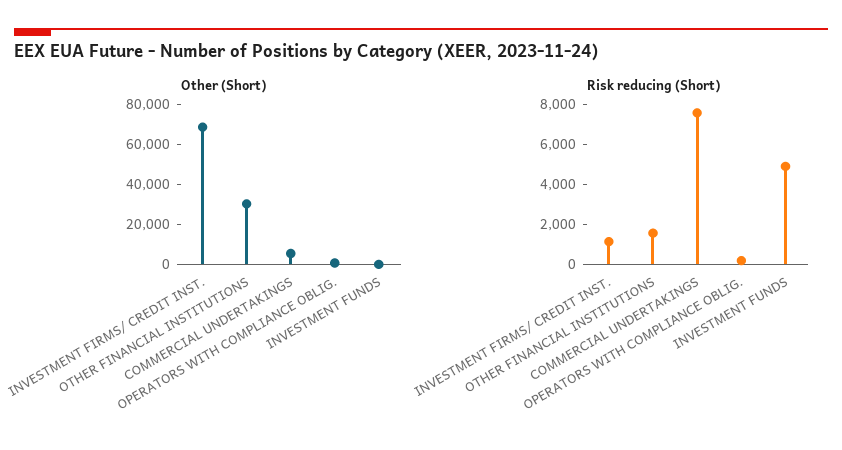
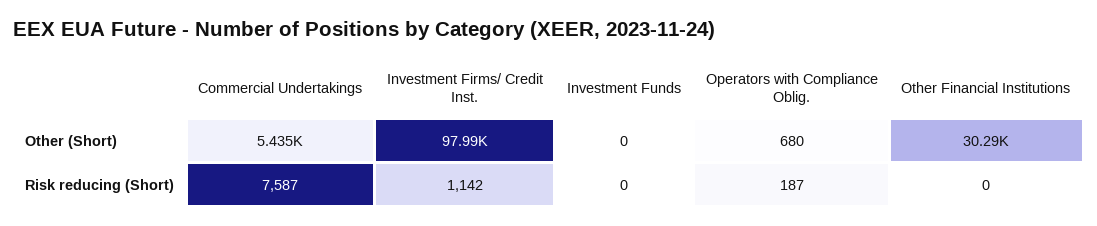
Other (Short), INVESTMENT FIRMS/ CREDIT INST.: 70000 -> 97990
Risk reducing (Short), OTHER FINANCIAL INSTITUTIONS: 1500 -> 0
Risk reducing (Short), INVESTMENT FUNDS: 5000 -> 0

